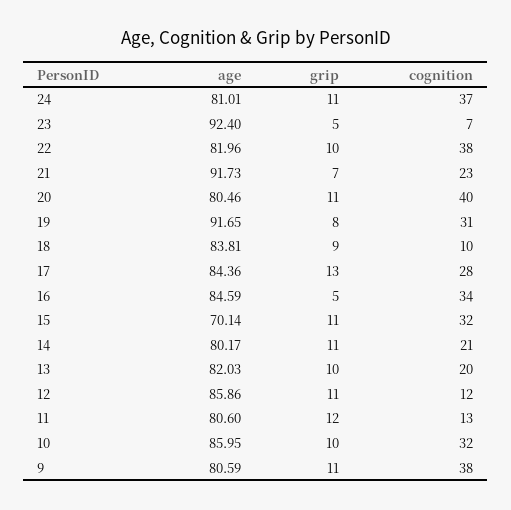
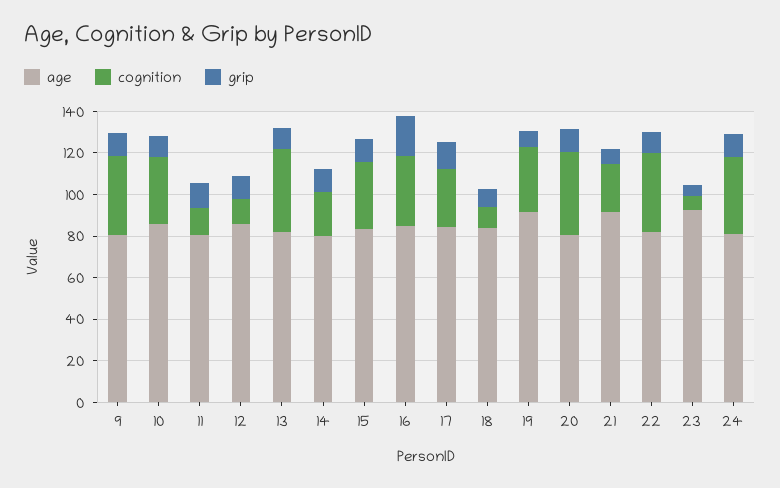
grip, 16: 5 -> 20
age, 15: 70.14 -> 85
cognition, 13: 20 -> 40

